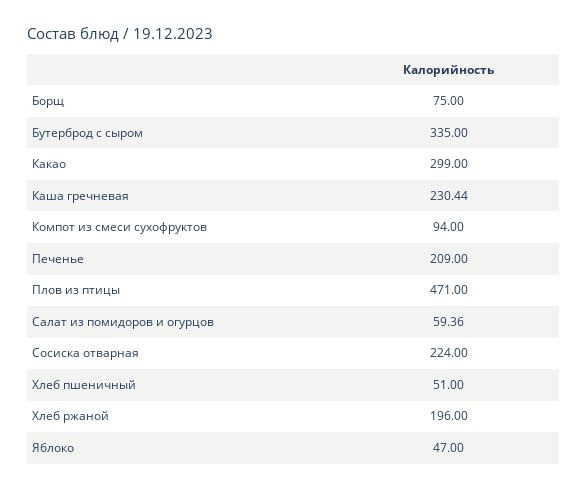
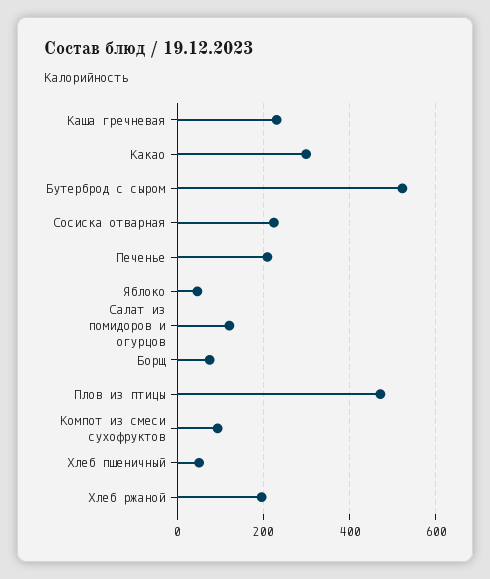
Бутерброд с сыром: 335 -> 520
Салат из помидоров и огурцов: 59.36 -> 120

